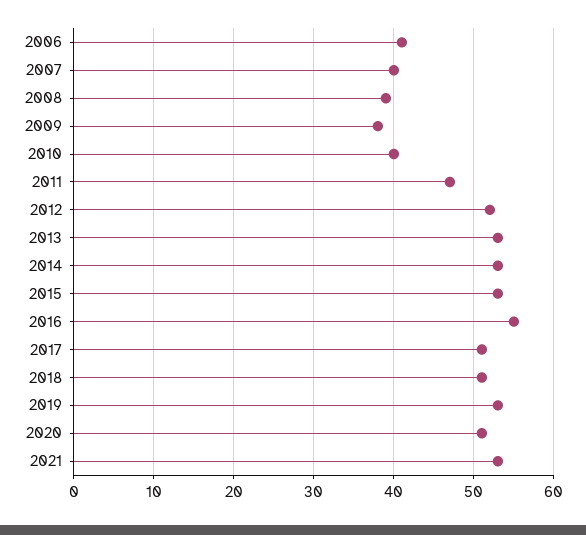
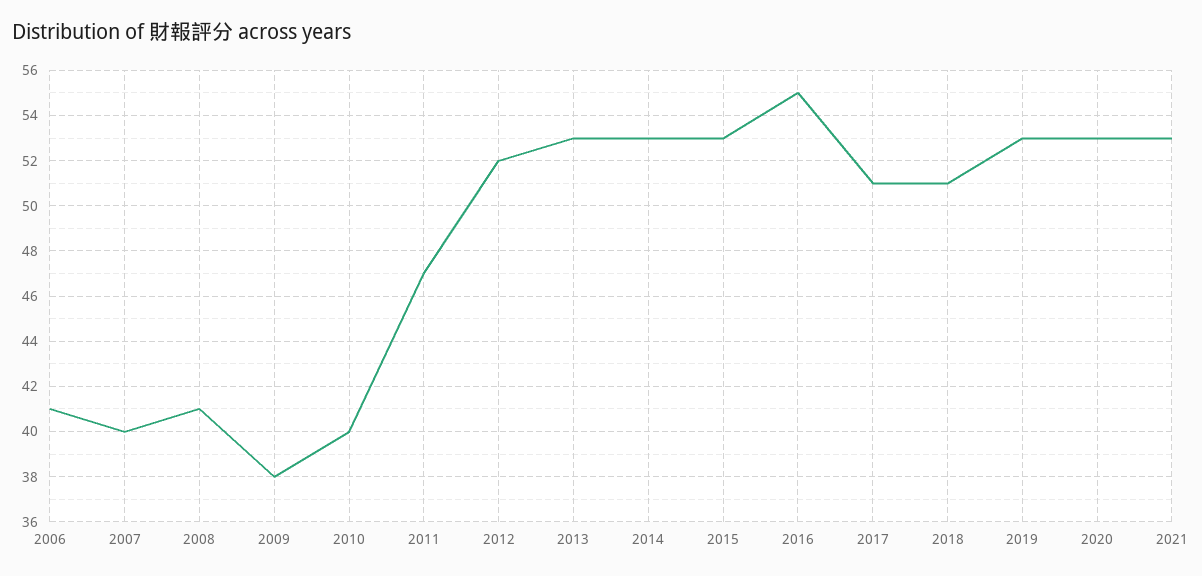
2008: 39 -> 41
2020: 51 -> 53

